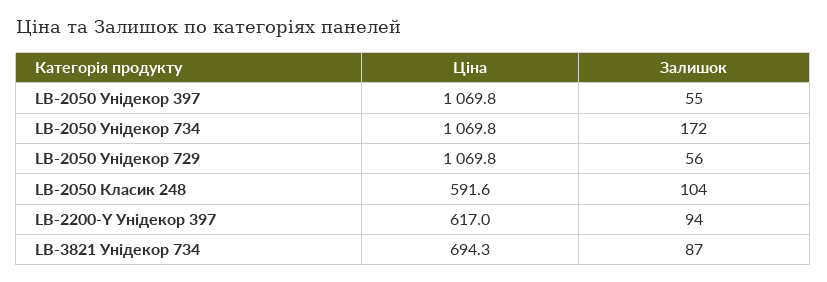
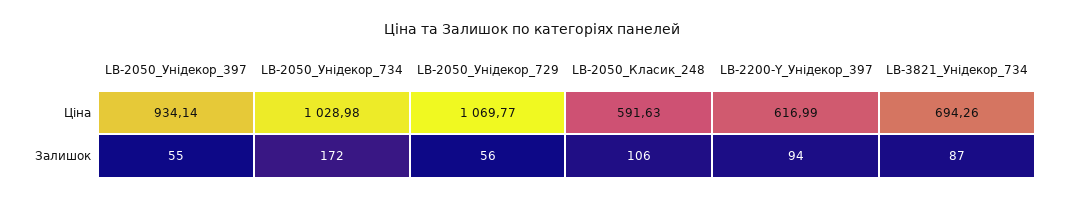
Ціна, LB-2050 Унідекор 397: 1069.8 -> 934.14
Ціна, LB-2050 Унідекор 734: 1069.8 -> 1028.98
Залишок, LB-2050 Класик 248: 104 -> 106

